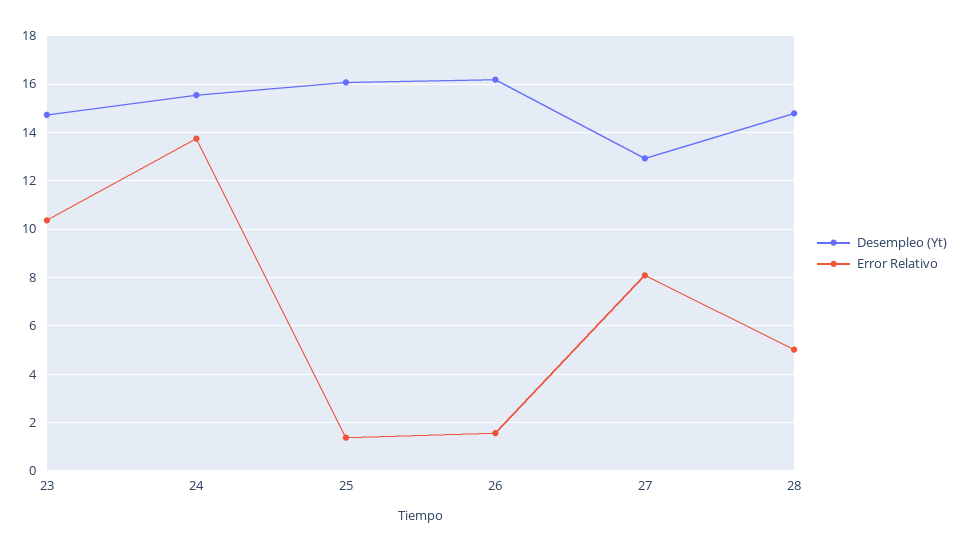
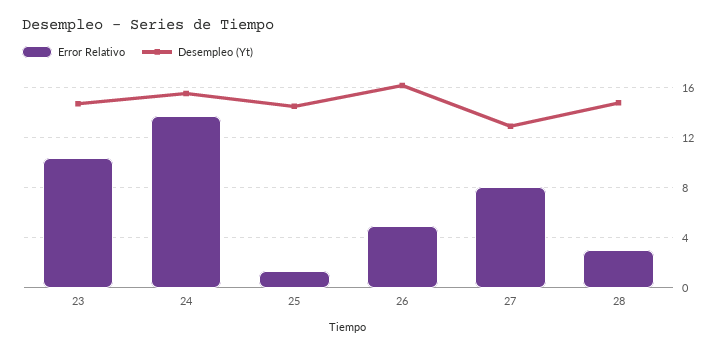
Desempleo (Yt), 25: 16 -> 14.5
Error Relativo, 26: 1.5 -> 5
Error Relativo, 28: 5 -> 3

